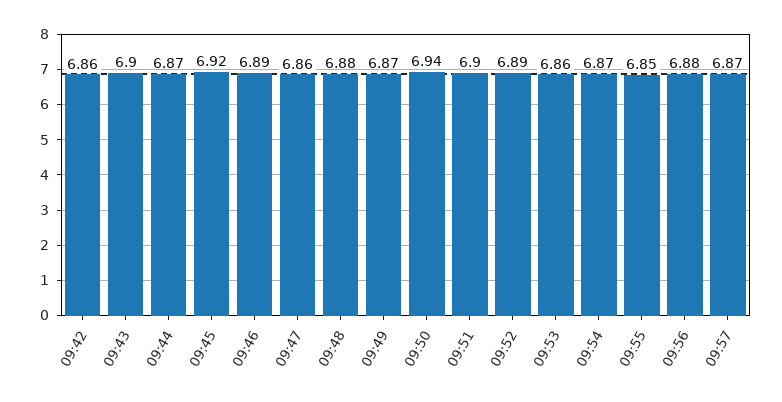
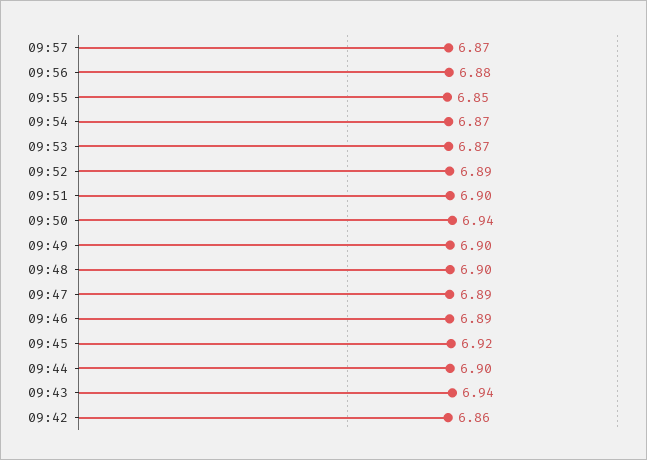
09:43: 6.9 -> 6.94
09:44: 6.87 -> 6.9
09:47: 6.86 -> 6.89
09:48: 6.88 -> 6.9
09:49: 6.87 -> 6.9
09:53: 6.86 -> 6.87

